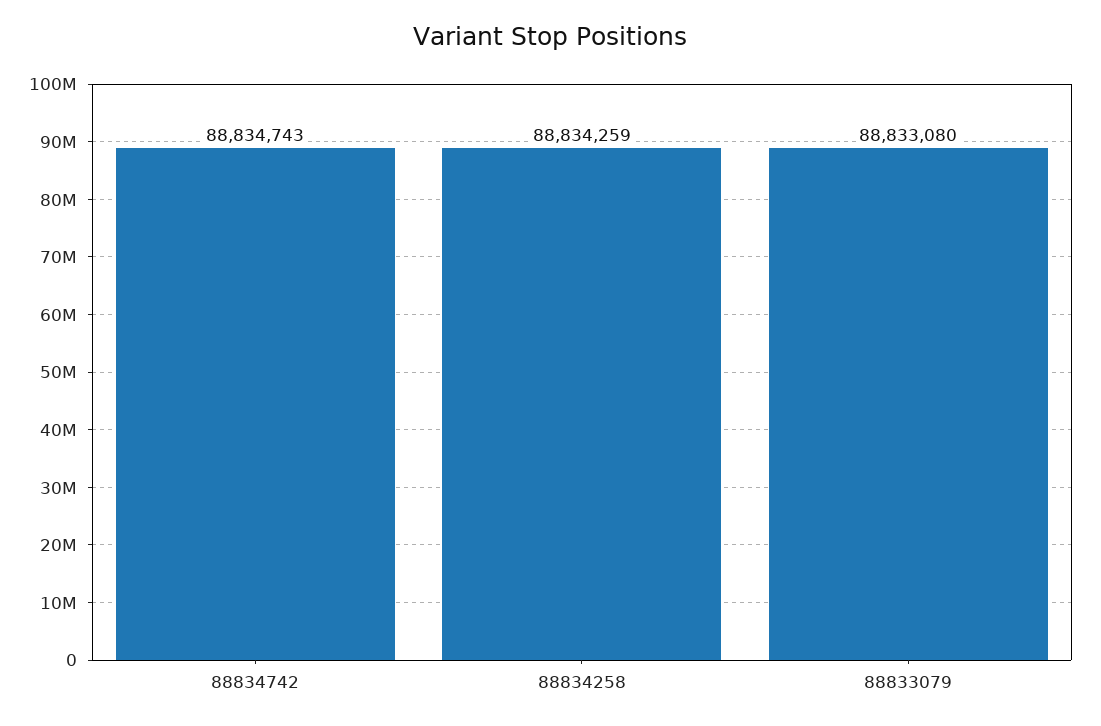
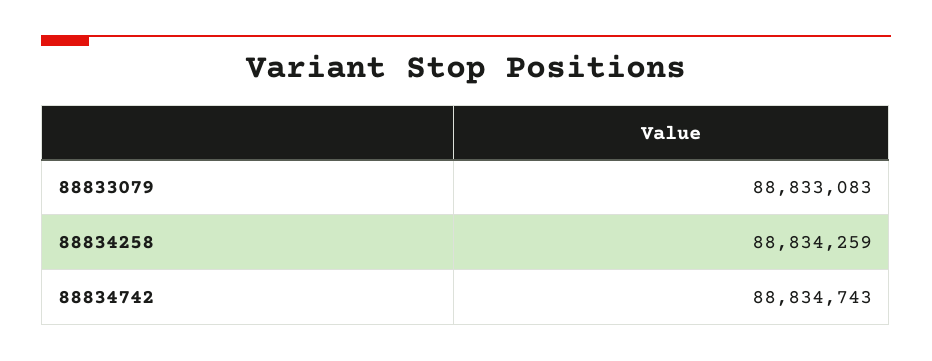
88833079: 88833080 -> 88833083

